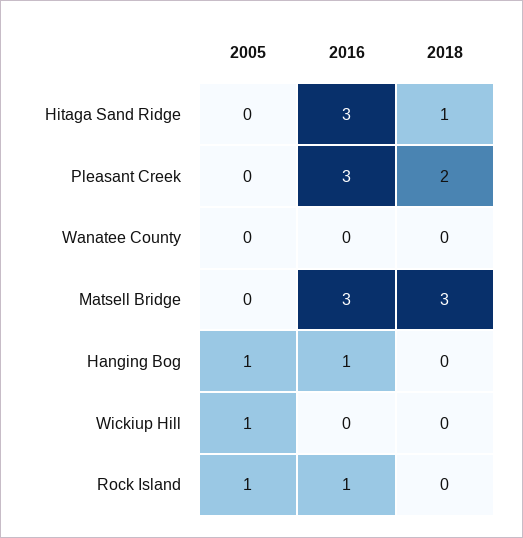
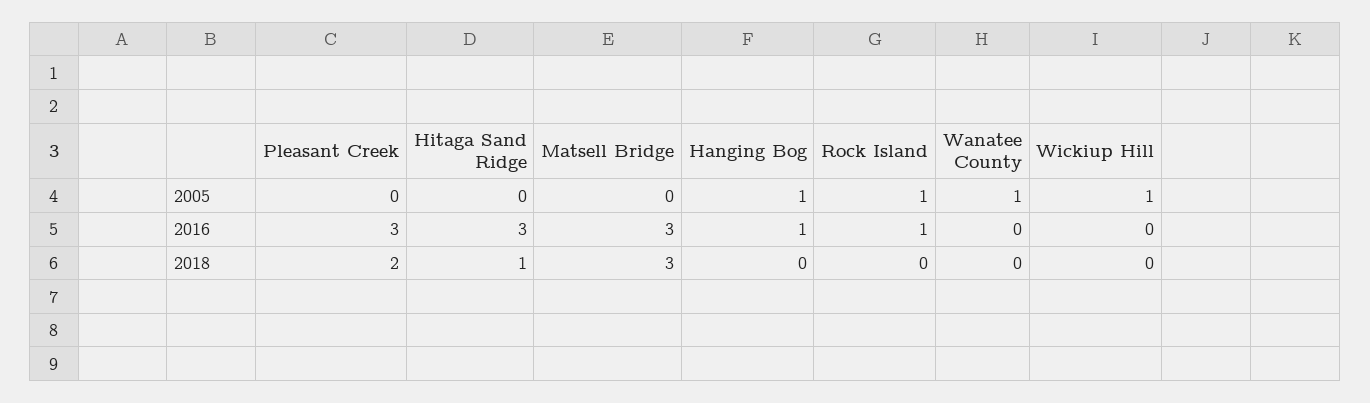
2005, Wanatee County: 0 -> 1

